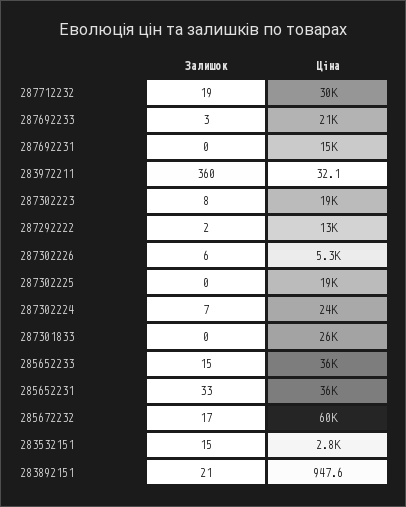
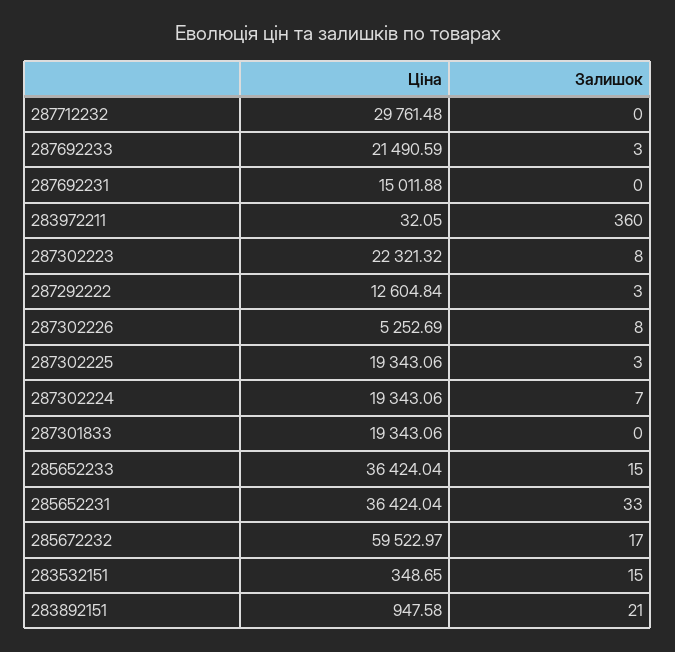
Залишок, 287712232: 19 -> 0
Ціна, 287302223: 19000 -> 22321.32
Залишок, 287292222: 2 -> 3
Залишок, 287302226: 6 -> 8
Залишок, 287302225: 0 -> 3
Ціна, 287302224: 24000 -> 19343.06
Ціна, 287301833: 26000 -> 19343.06
Ціна, 283532151: 2800 -> 348.65

